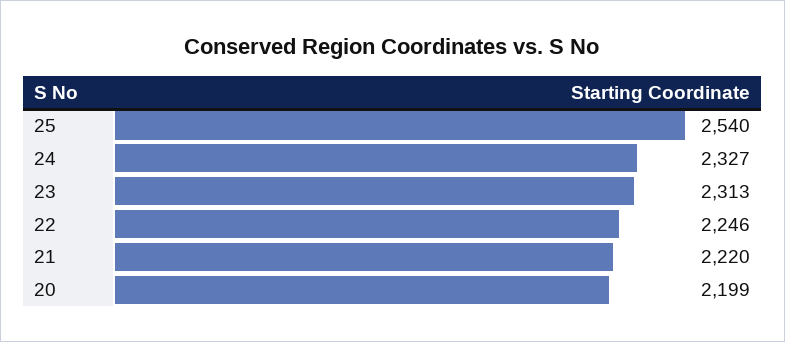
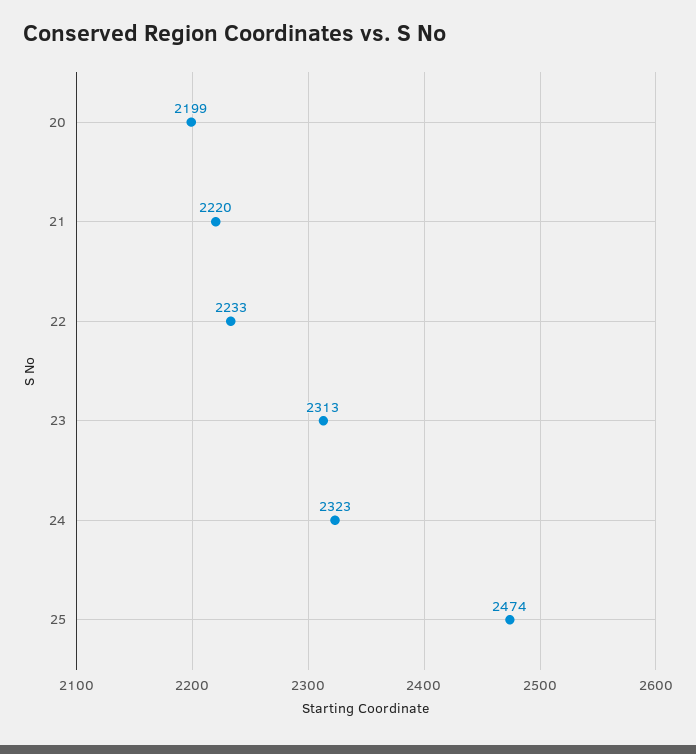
25: 2540 -> 2474
24: 2327 -> 2323
22: 2246 -> 2233

